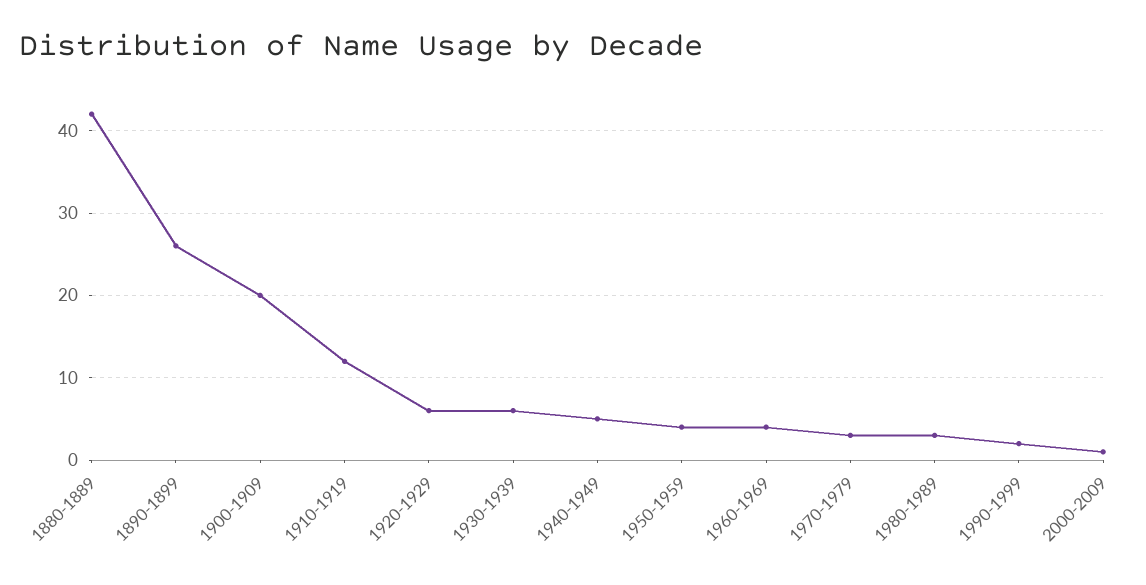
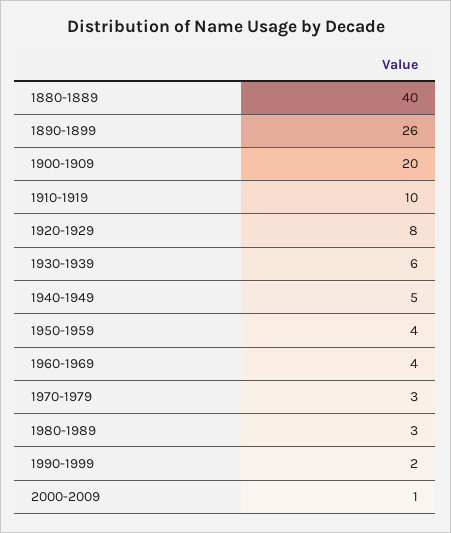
1880-1889: 42 -> 40
1910-1919: 12 -> 10
1920-1929: 6 -> 8

